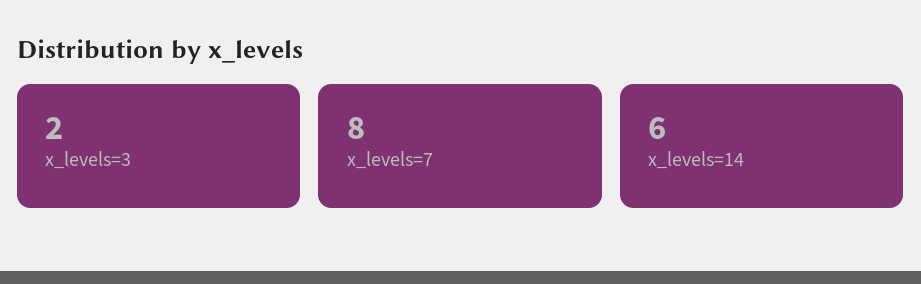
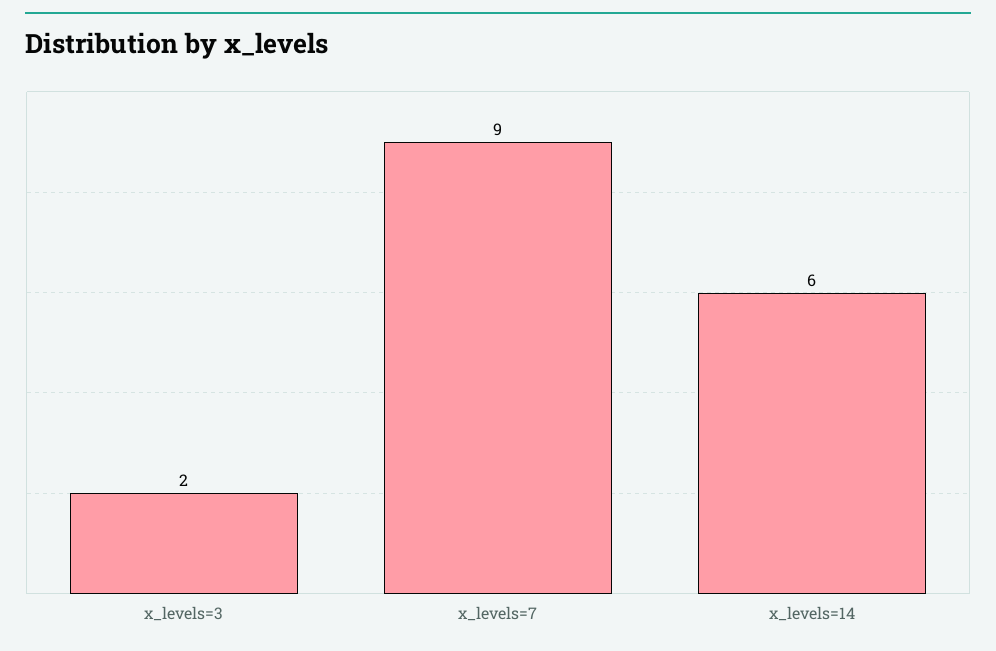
x_levels=7: 8 -> 9

